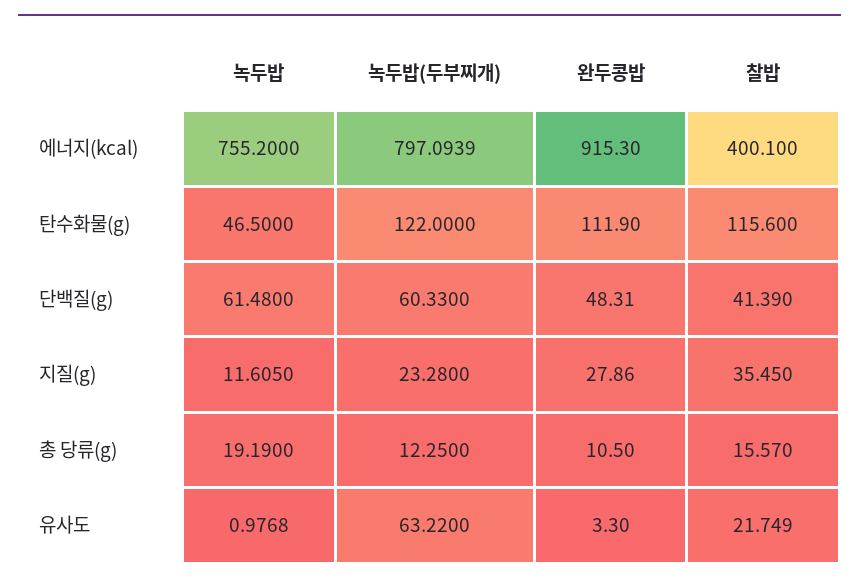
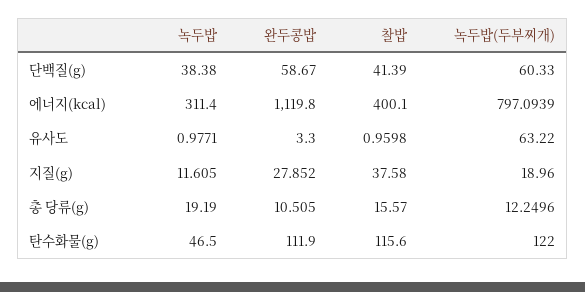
녹두밥, 에너지(kcal): 755.2 -> 311.4
완두콩밥, 에너지(kcal): 915.3 -> 1119.8
녹두밥, 단백질(g): 61.48 -> 38.38
완두콩밥, 단백질(g): 48.31 -> 58.67
녹두밥(두부찌개), 지질(g): 23.28 -> 18.96
완두콩밥, 지질(g): 27.86 -> 27.852
찰밥, 지질(g): 35.45 -> 37.58
녹두밥(두부찌개), 총 당류(g): 12.25 -> 12.2496
완두콩밥, 총 당류(g): 10.5 -> 10.505
녹두밥, 유사도: 0.9768 -> 0.9771
찰밥, 유사도: 21.749 -> 0.9598

